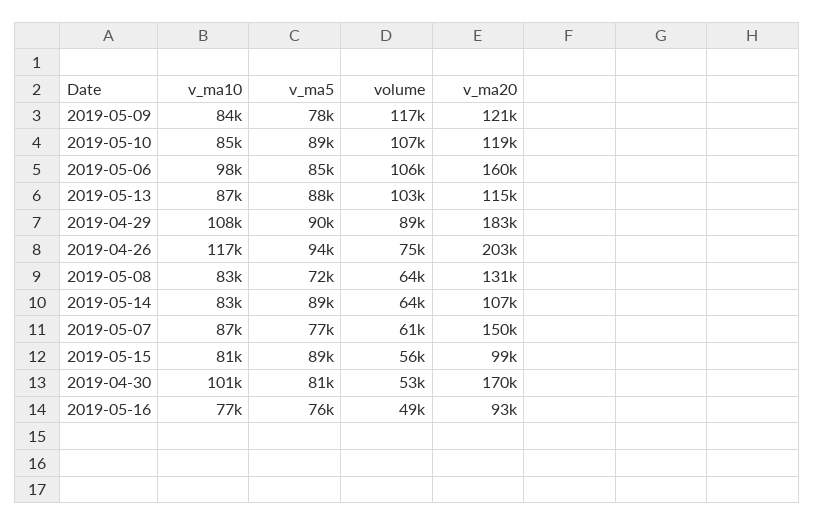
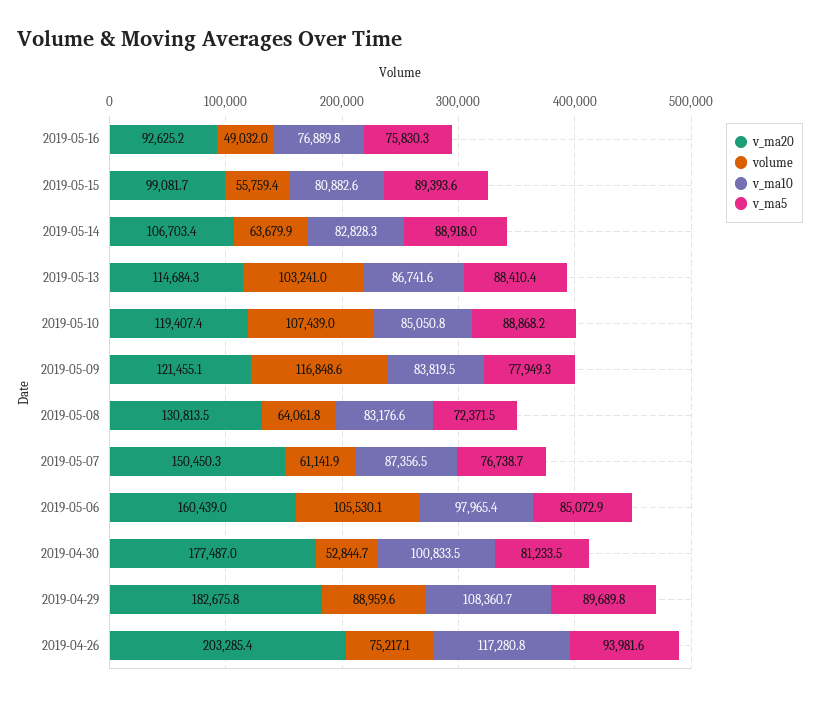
v_ma20, 2019-04-30: 170000 -> 177487

